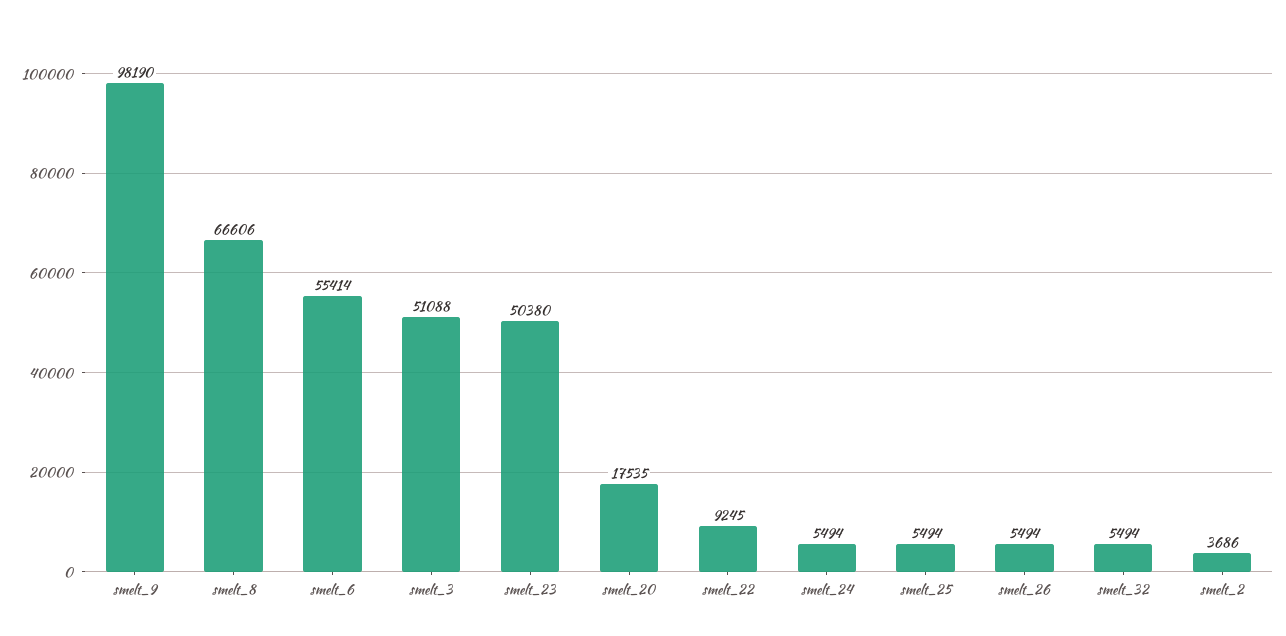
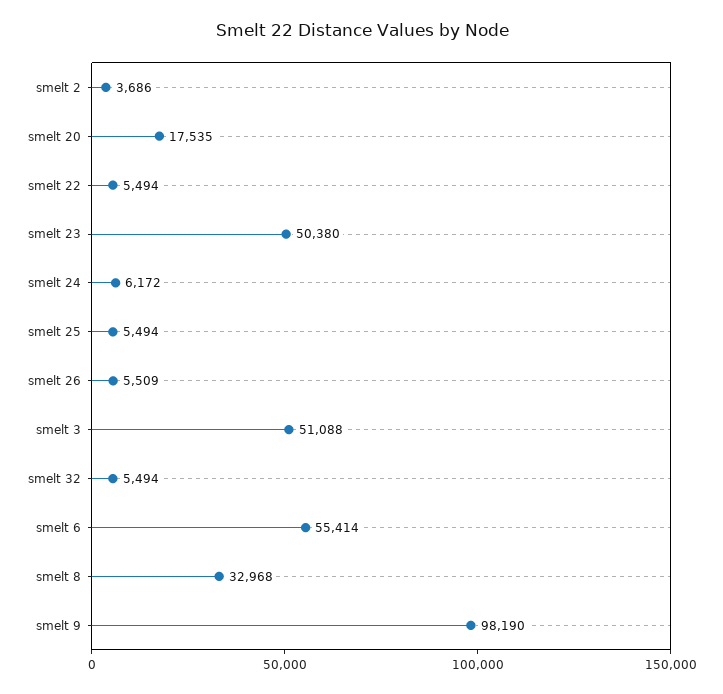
smelt_8: 66606 -> 32968
smelt_22: 9245 -> 5494
smelt_24: 5494 -> 6172
smelt_26: 5494 -> 5509

